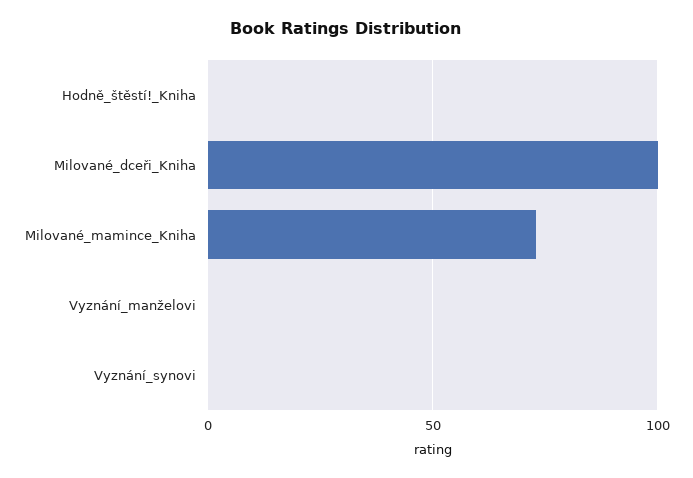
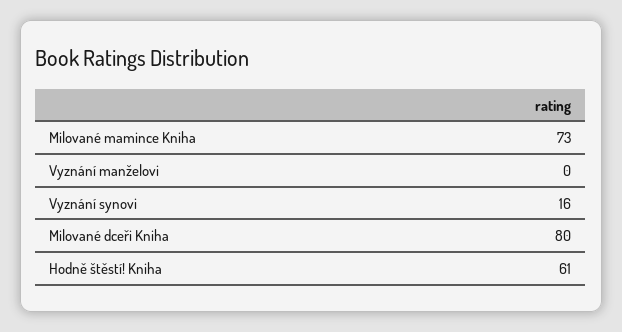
Hodně_štěstí!_Kniha: 0 -> 61
Milované_dceři_Kniha: 100 -> 80
Vyznání_synovi: 0 -> 16

